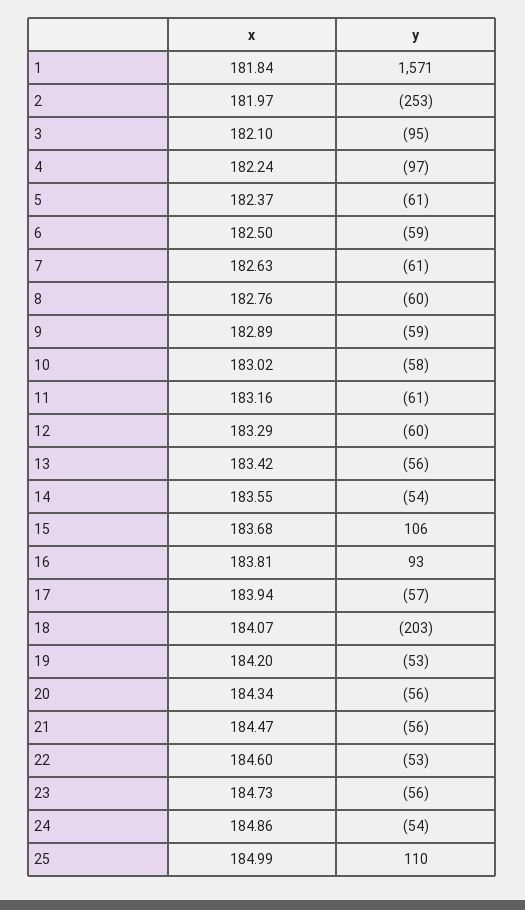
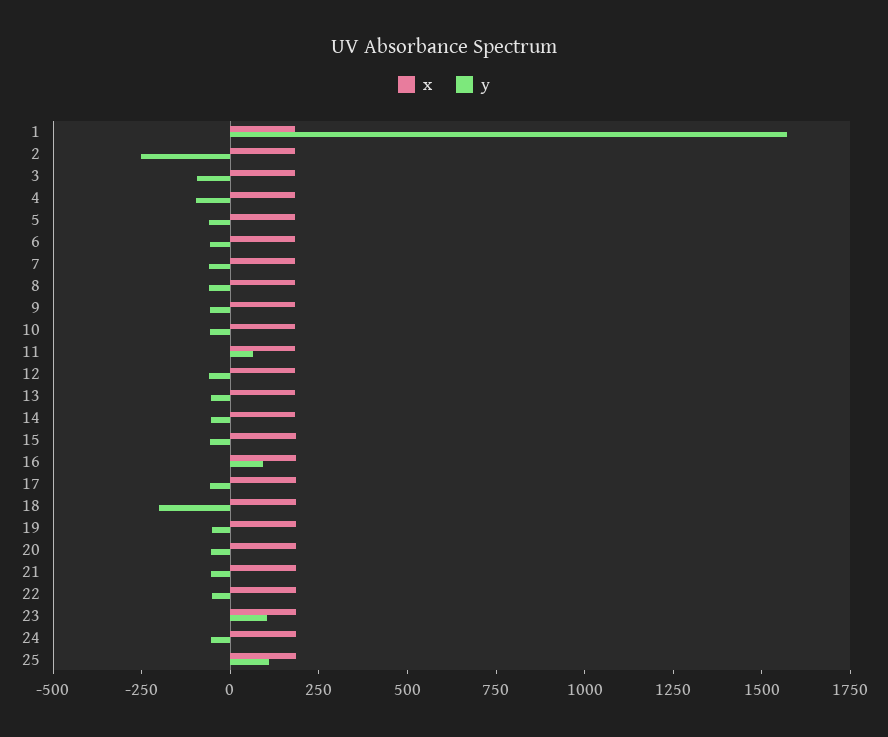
y, 11: -61 -> 50
y, 15: 106 -> -50
y, 23: -56 -> 100

